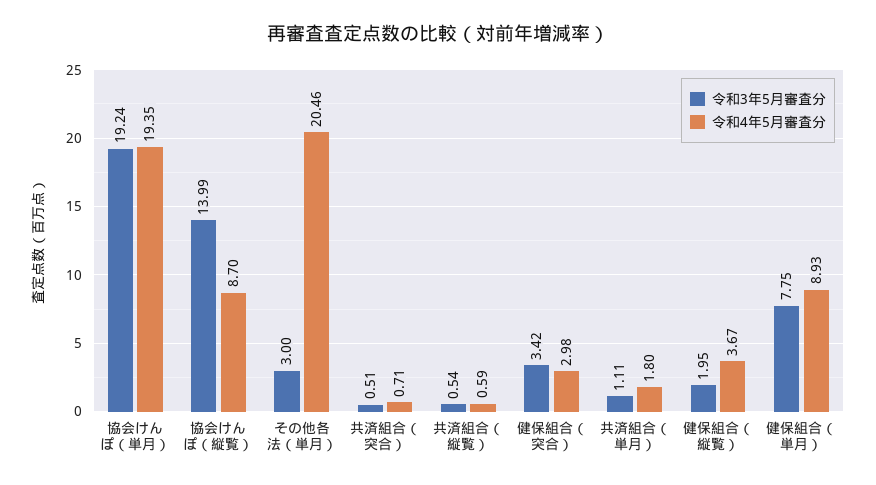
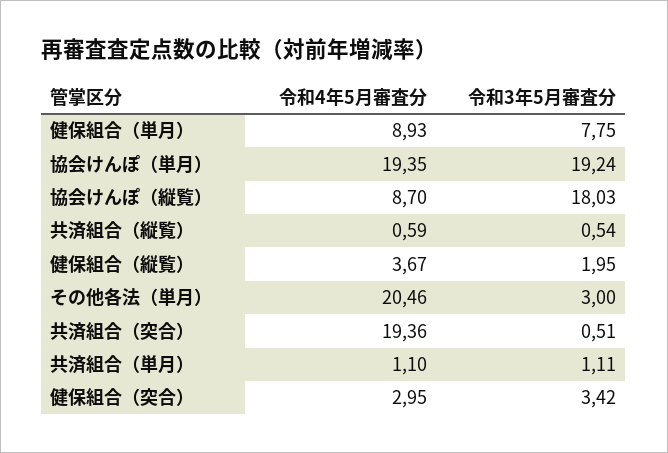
令和3年5月審査分, 協会けんぽ（縦覧）: 13.99 -> 18.03
令和4年5月審査分, 共済組合（突合）: 0.71 -> 19.36
令和4年5月審査分, 健保組合（突合）: 2.98 -> 2.95
令和4年5月審査分, 共済組合（単月）: 1.8 -> 1.1

